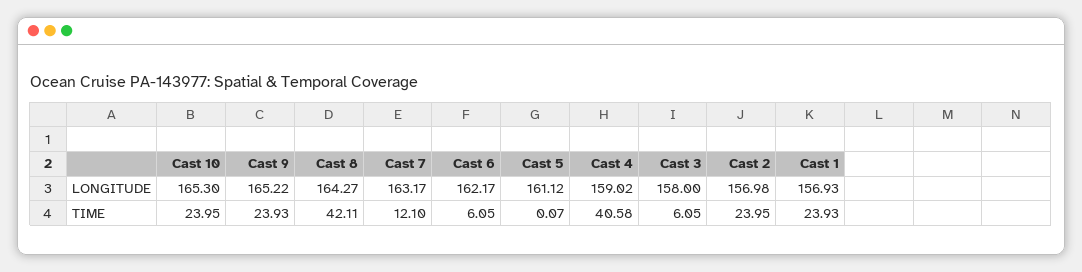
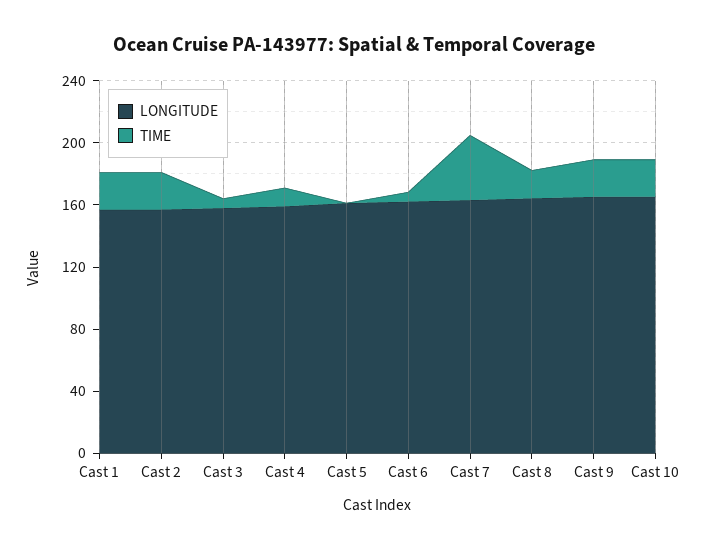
TIME, Cast 8: 42.11 -> 20
TIME, Cast 7: 12.1 -> 40
TIME, Cast 4: 40.58 -> 10

